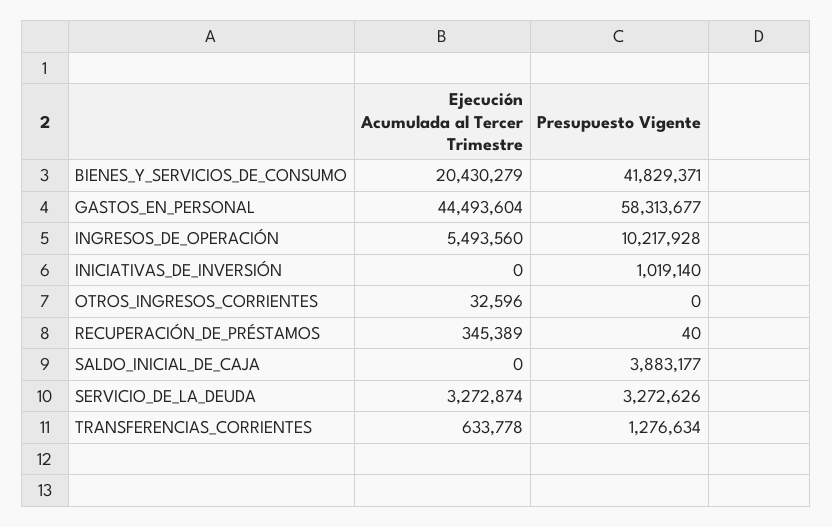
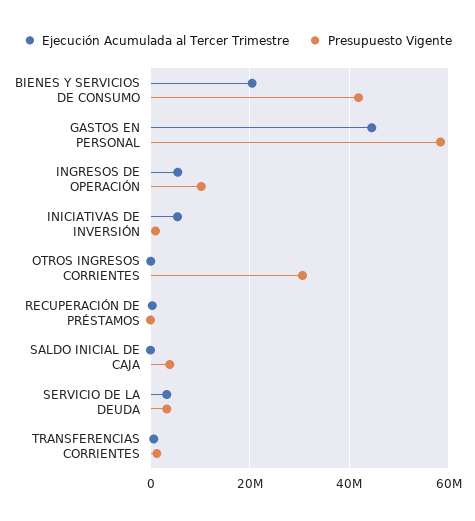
Ejecución Acumulada al Tercer Trimestre, INICIATIVAS_DE_INVERSIÓN: 0 -> 6000000
Presupuesto Vigente, OTROS_INGRESOS_CORRIENTES: 0 -> 30000000

